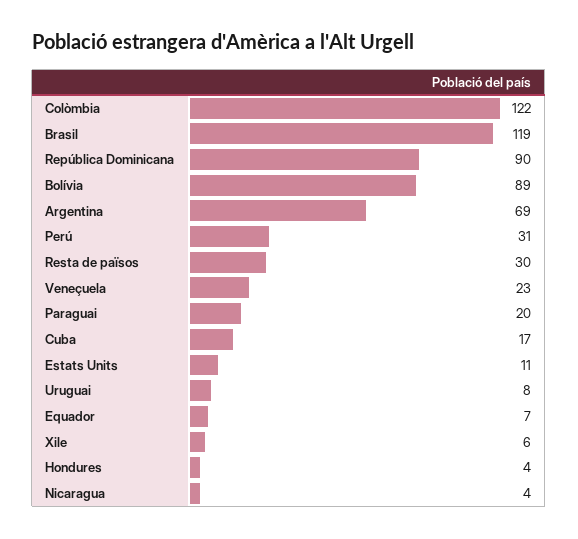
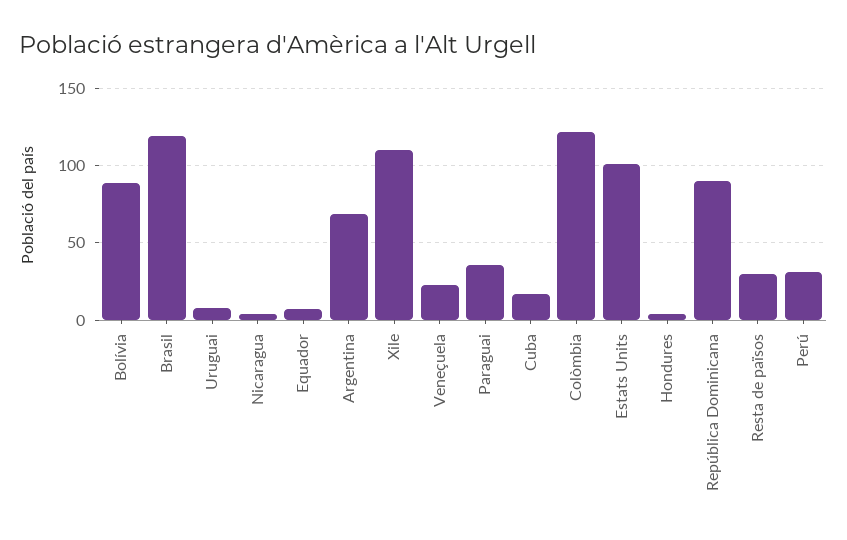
Paraguai: 20 -> 35
Estats Units: 11 -> 100
Xile: 6 -> 110

